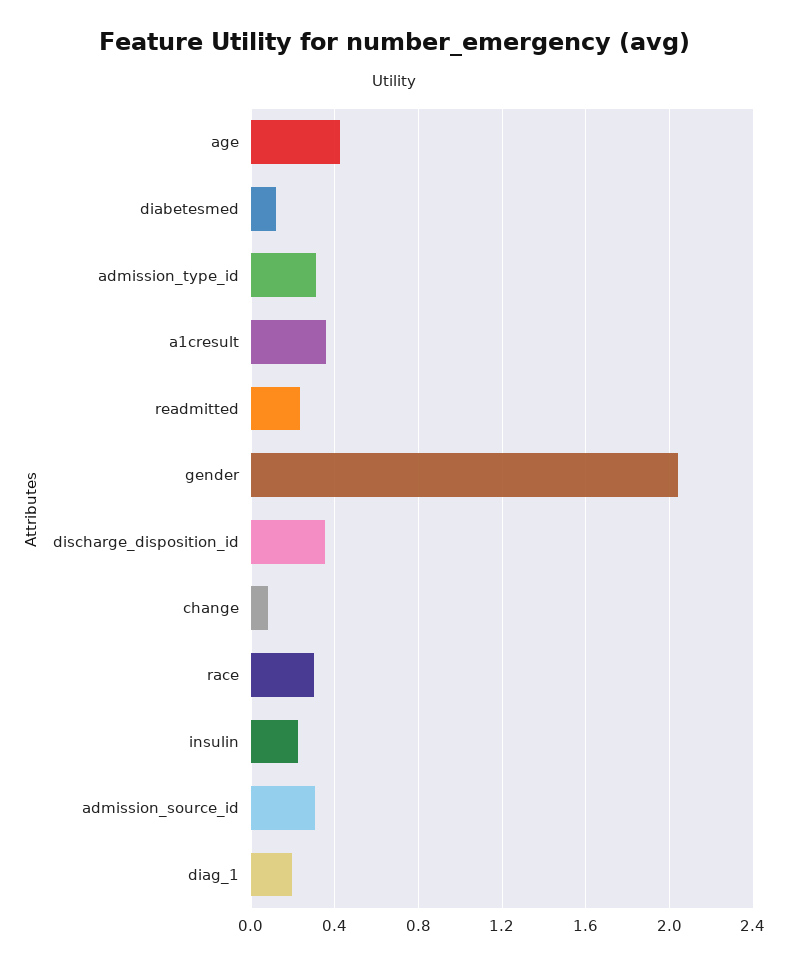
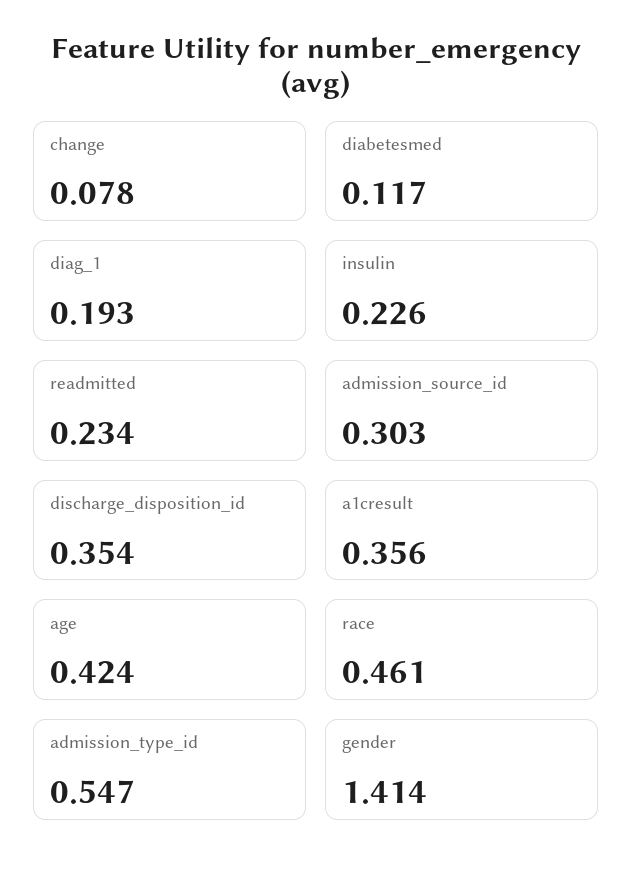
admission_type_id: 0.3 -> 0.547
gender: 2.05 -> 1.414
race: 0.3 -> 0.461

